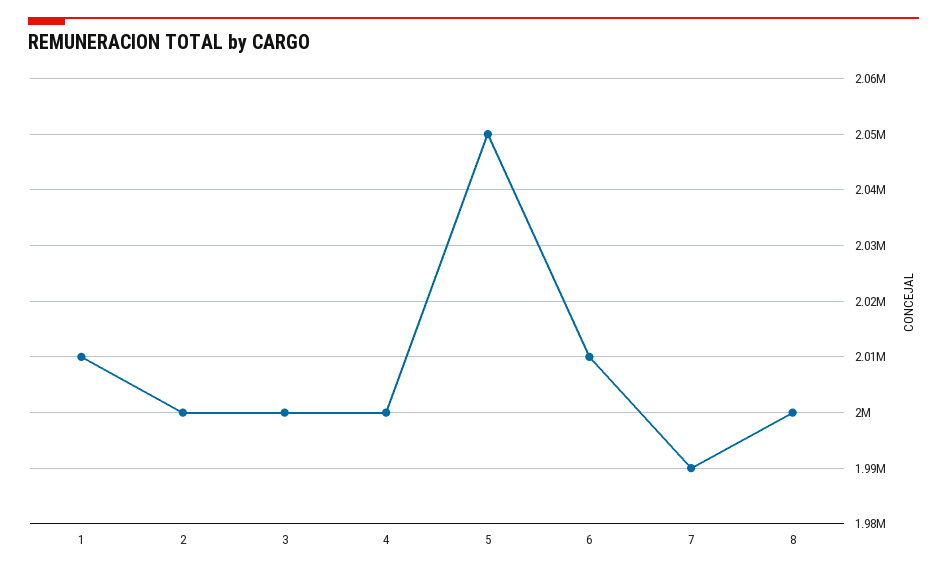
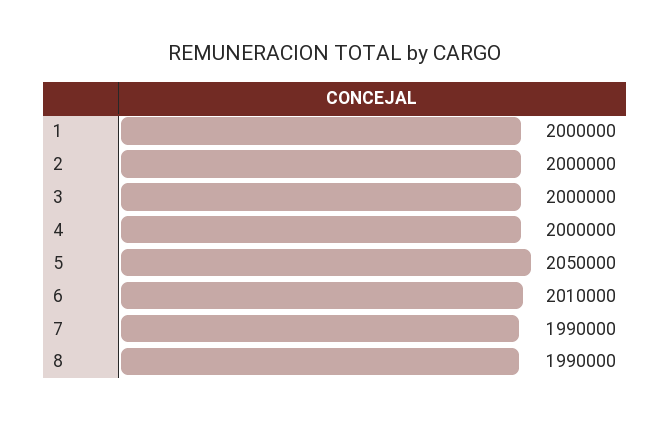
1: 2010000 -> 2000000
8: 2000000 -> 1990000

